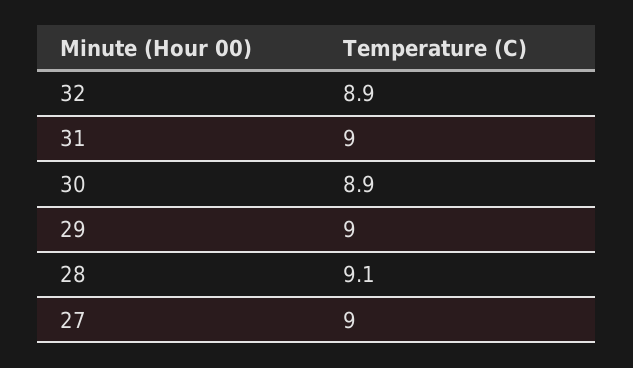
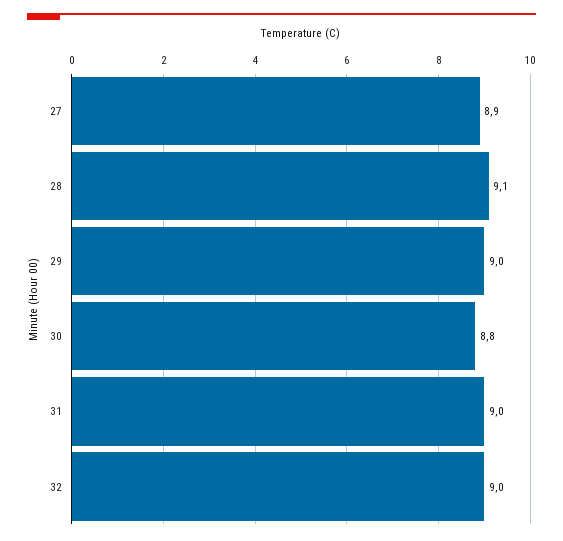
32: 8.9 -> 9
30: 8.9 -> 8.8
27: 9 -> 8.9

